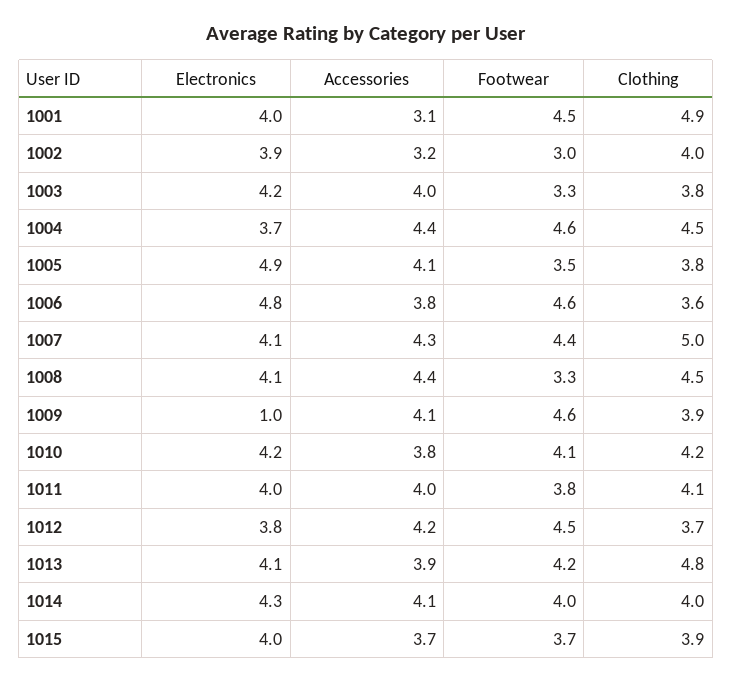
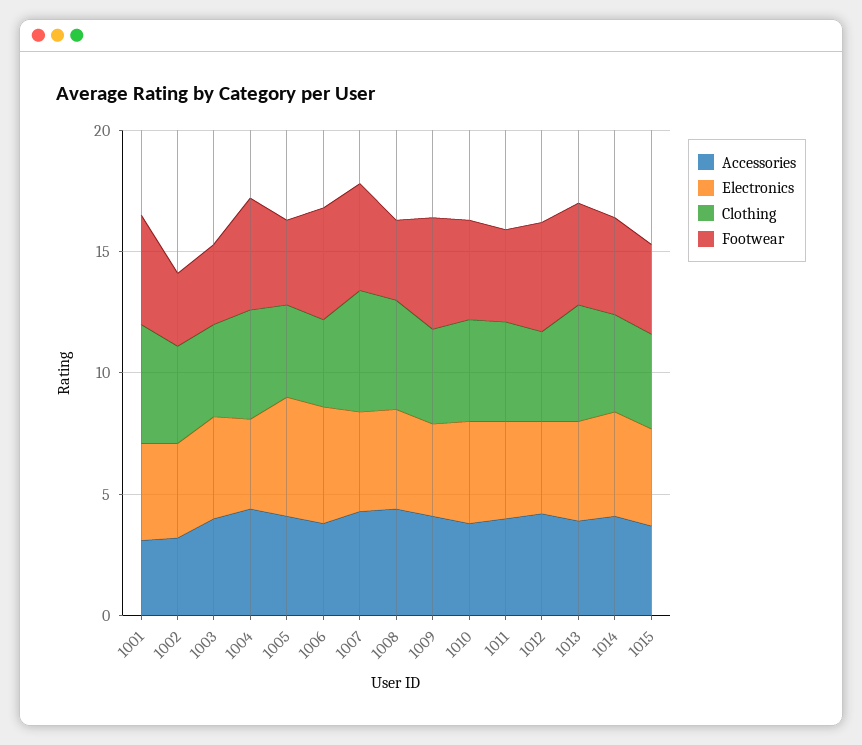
Electronics, 1009: 1 -> 4

